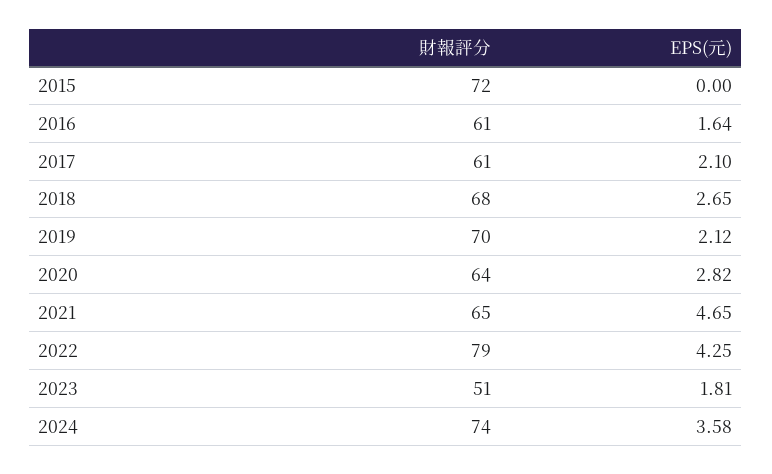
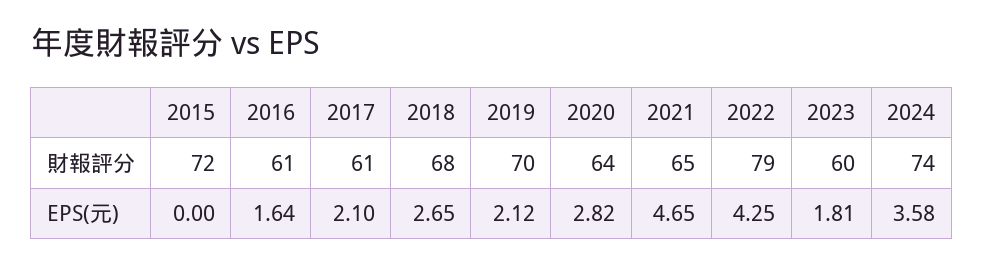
財報評分, 2023: 51 -> 60

